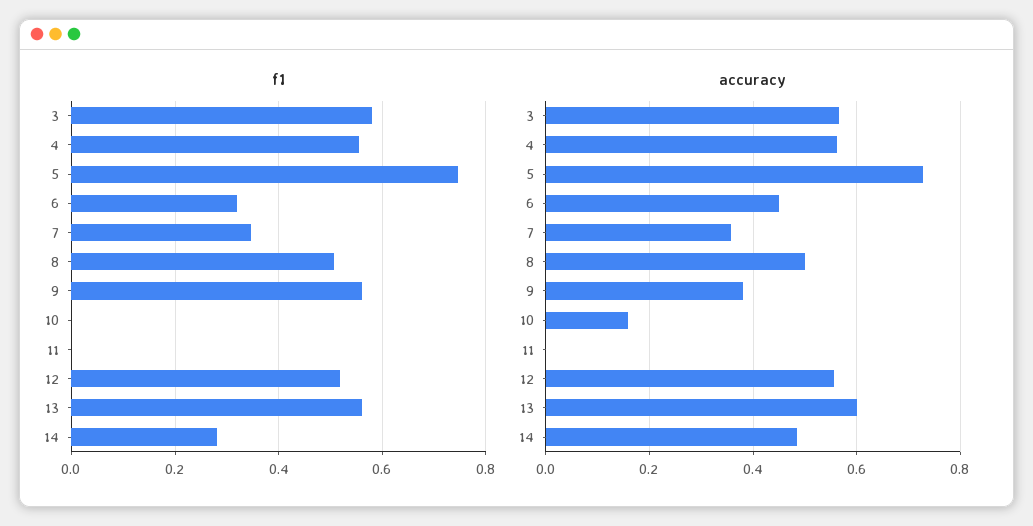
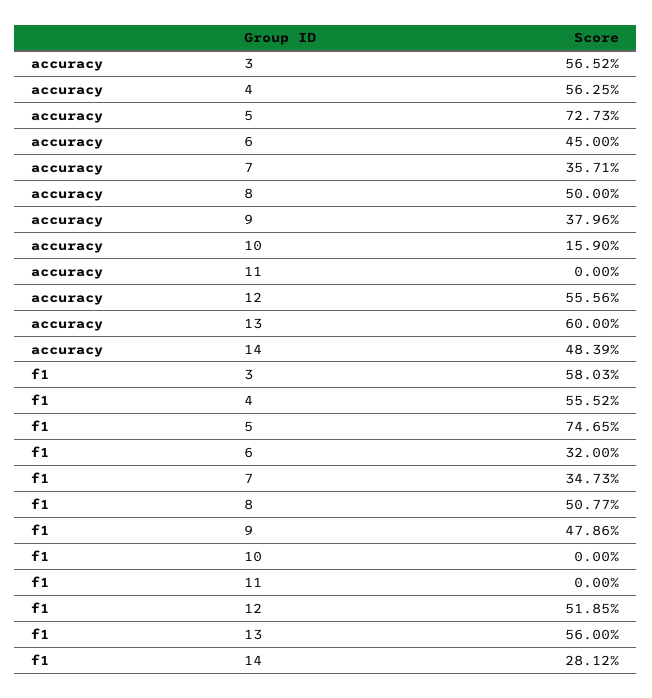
f1, 9: 0.56 -> 0.4786

